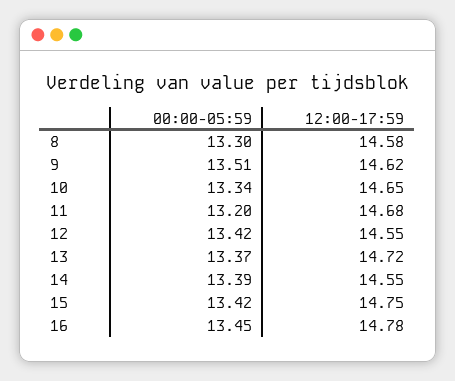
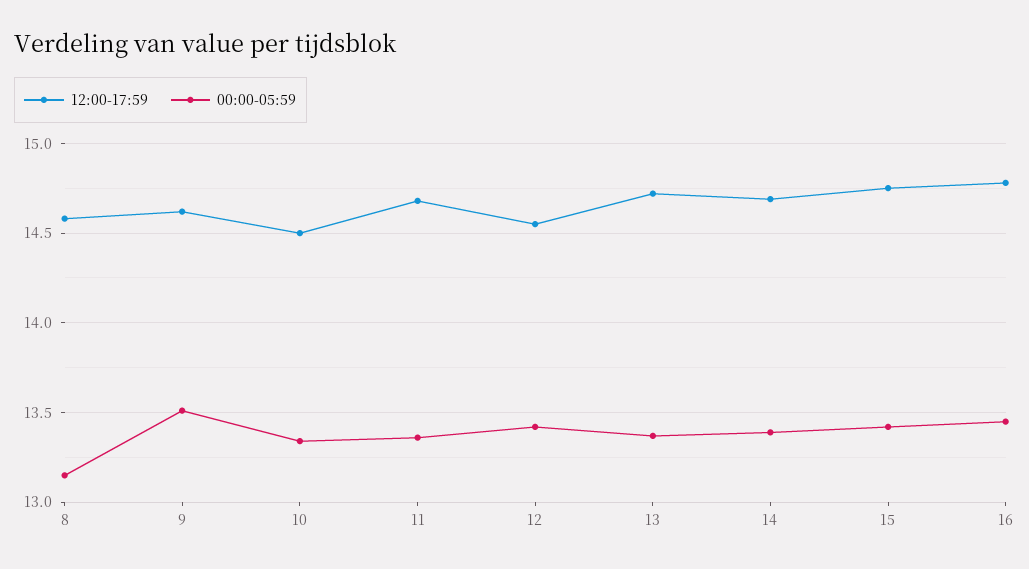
00:00-05:59, 8: 13.3 -> 13.15
12:00-17:59, 10: 14.65 -> 14.5
00:00-05:59, 11: 13.2 -> 13.35
12:00-17:59, 14: 14.55 -> 14.7

